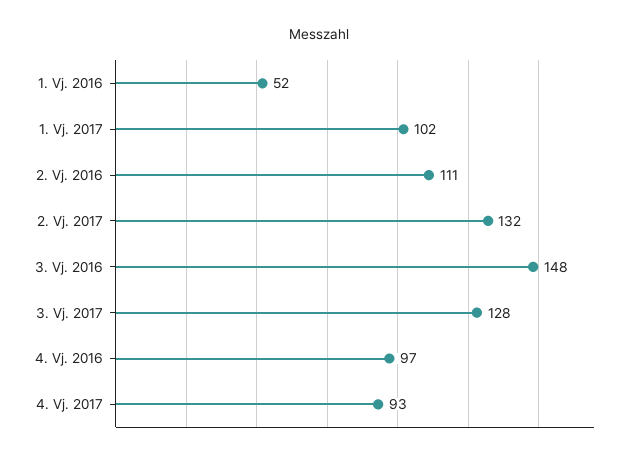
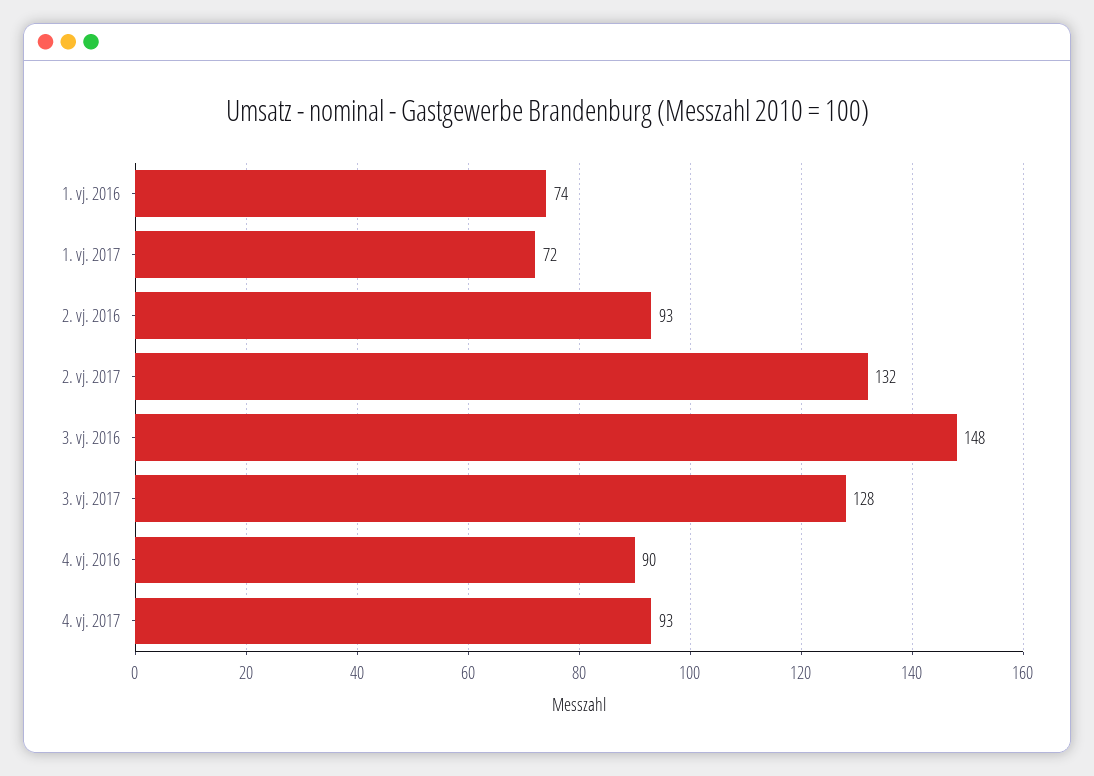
1. Vj. 2016: 52 -> 74
1. Vj. 2017: 102 -> 72
2. Vj. 2016: 111 -> 93
4. Vj. 2016: 97 -> 90

